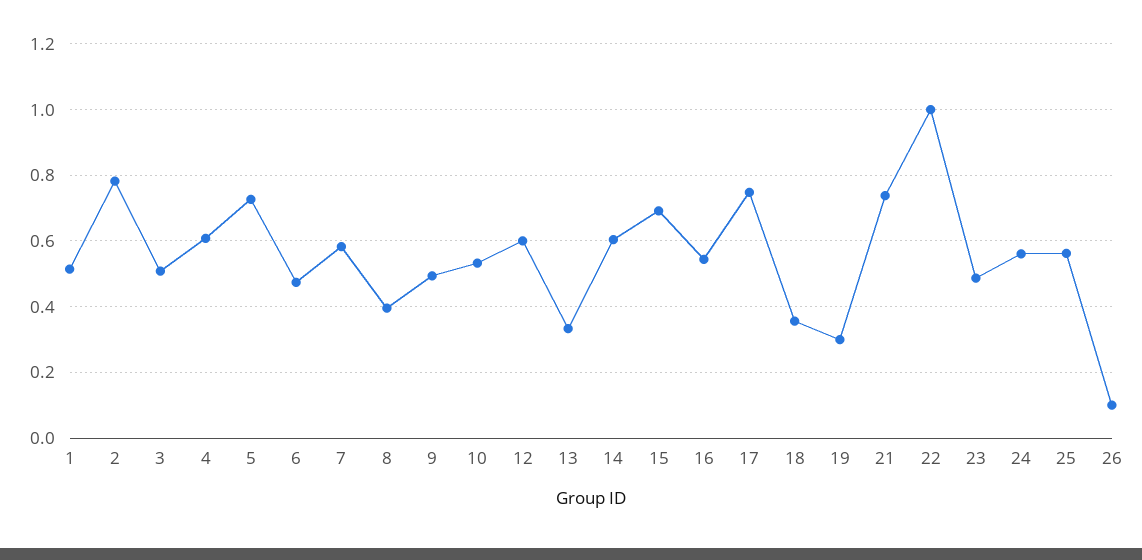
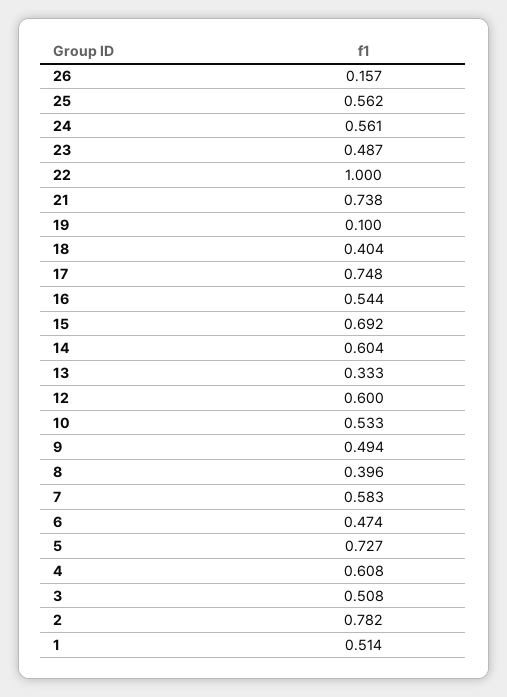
18: 0.36 -> 0.404
19: 0.3 -> 0.1
26: 0.1 -> 0.157

